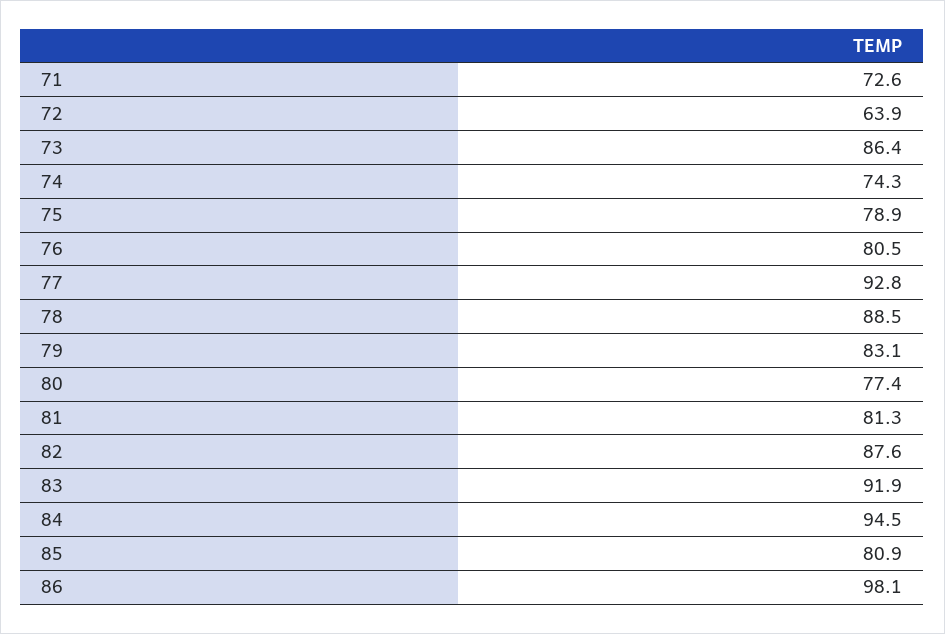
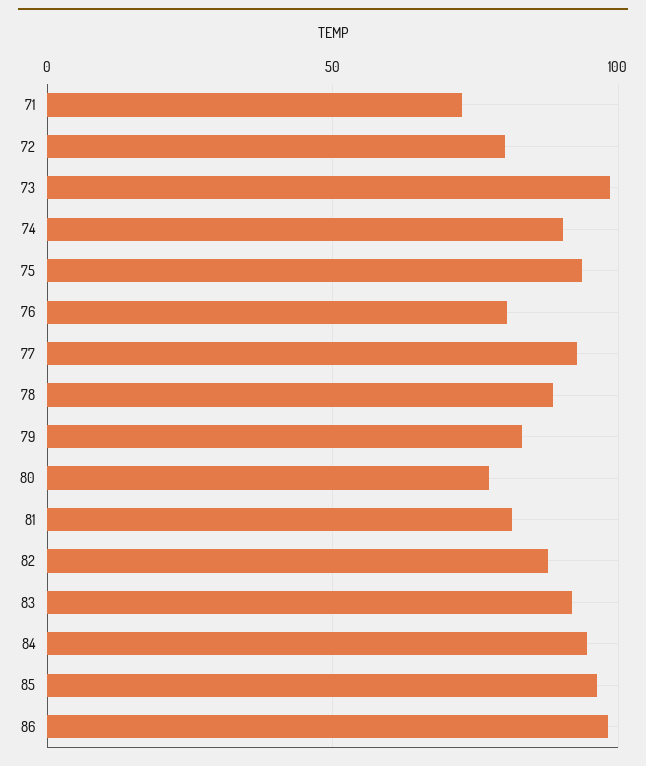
72: 63.9 -> 80
73: 86.4 -> 100
74: 74.3 -> 90
75: 78.9 -> 95
85: 80.9 -> 95

